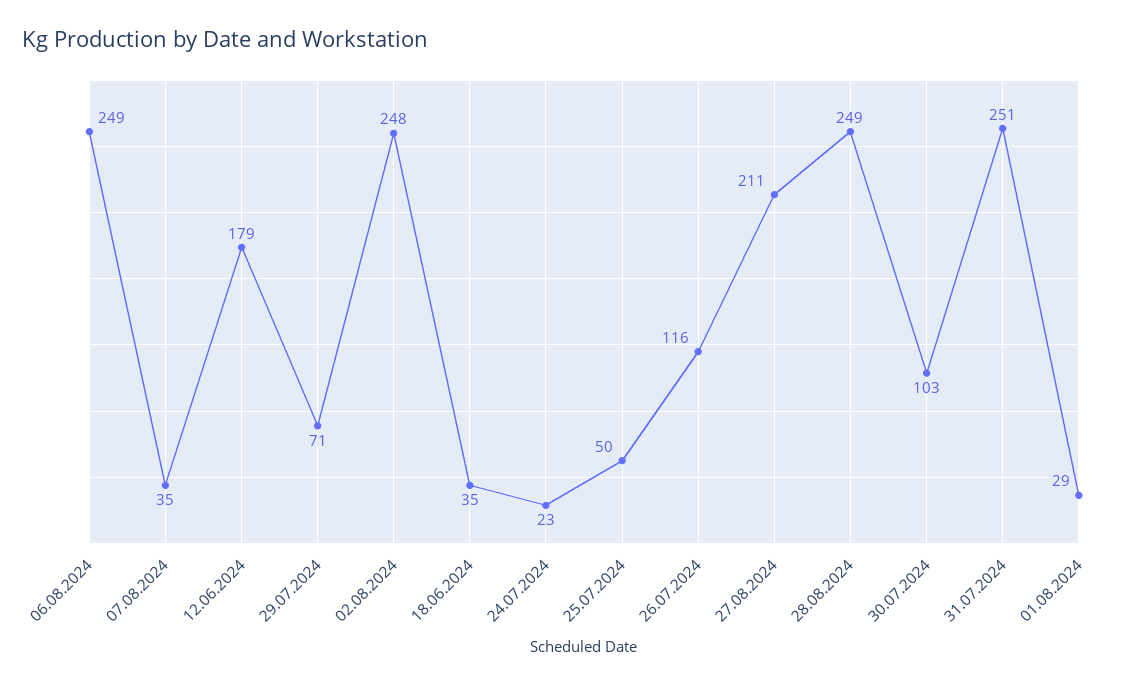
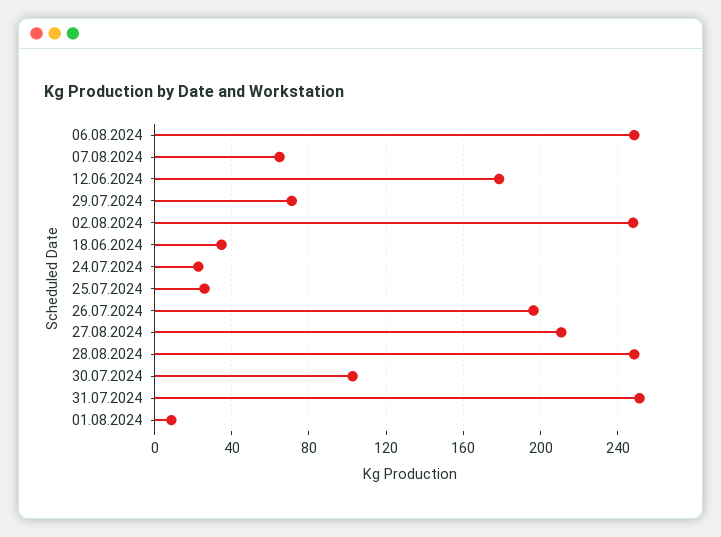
07.08.2024: 35 -> 65
25.07.2024: 50 -> 25
26.07.2024: 116 -> 195
01.08.2024: 29 -> 10

